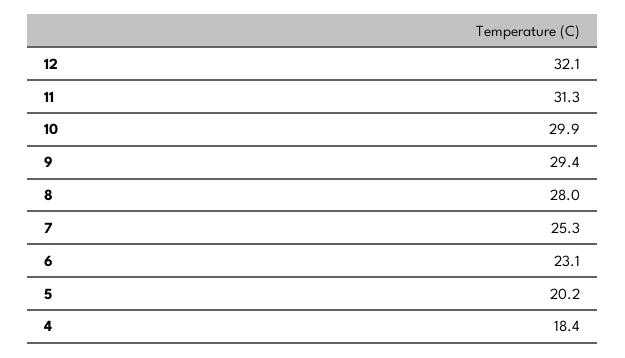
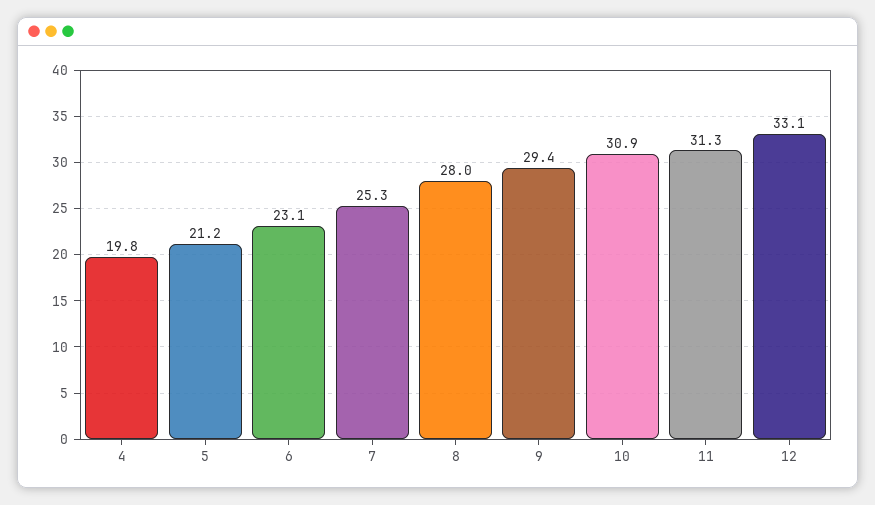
12: 32.1 -> 33.1
10: 29.9 -> 30.9
5: 20.2 -> 21.2
4: 18.4 -> 19.8

